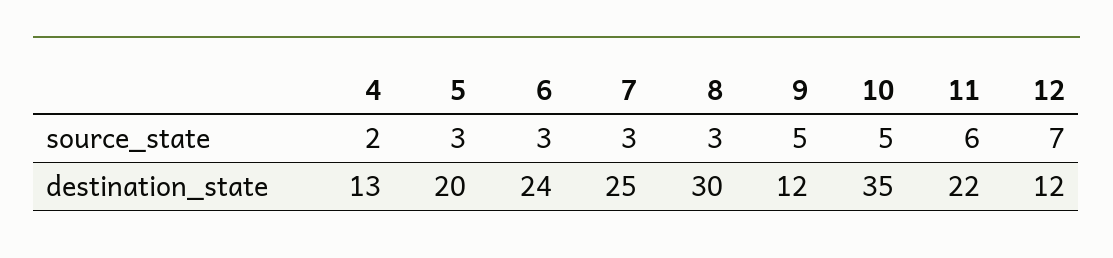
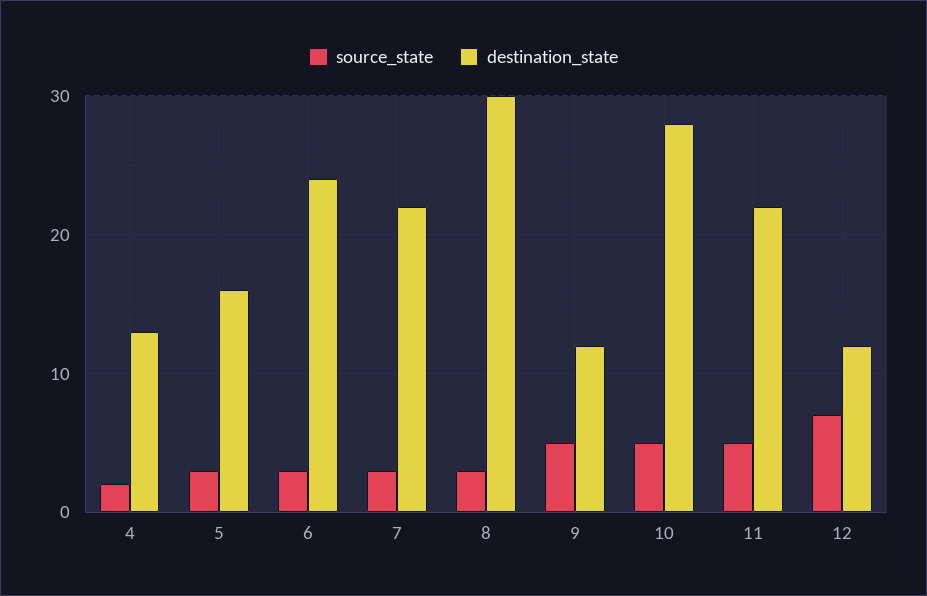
source_state, 11: 6 -> 5
destination_state, 5: 20 -> 16
destination_state, 7: 25 -> 22
destination_state, 10: 35 -> 28

